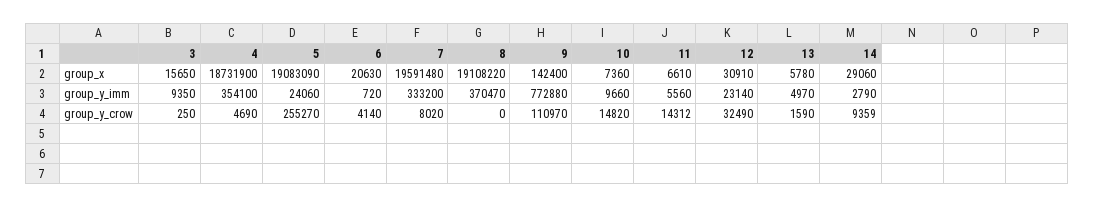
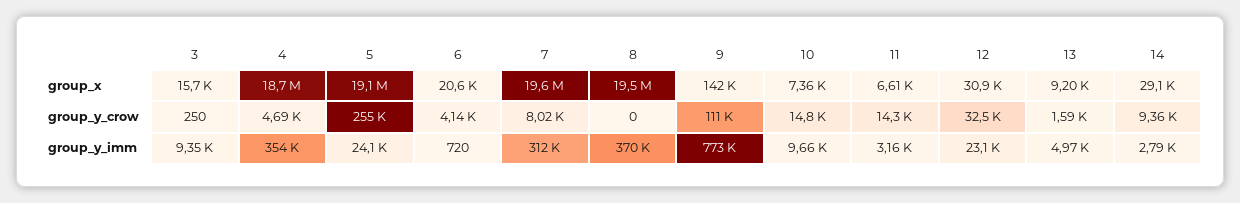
8, group_x: 19108220 -> 19500000
13, group_x: 5780 -> 9200
7, group_y_imm: 333200 -> 312000
11, group_y_imm: 5560 -> 3160

